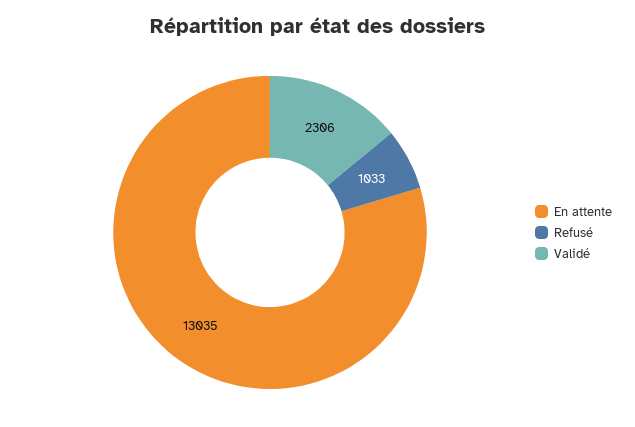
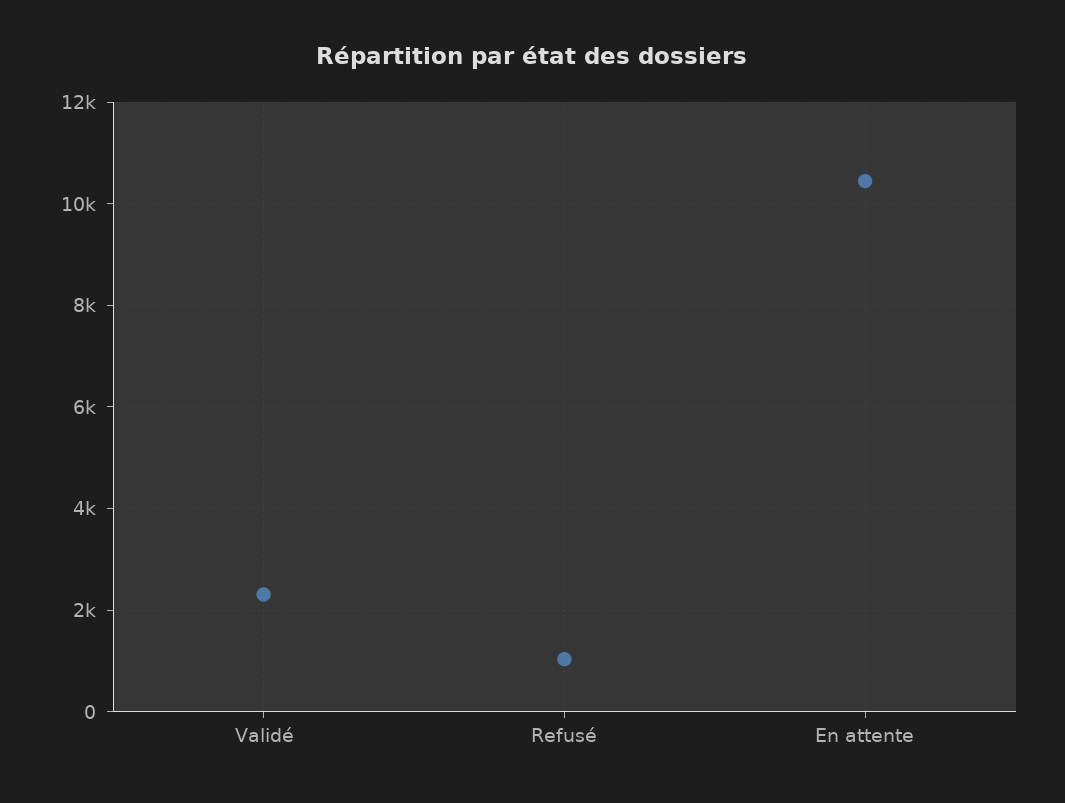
En attente: 13035 -> 10400

